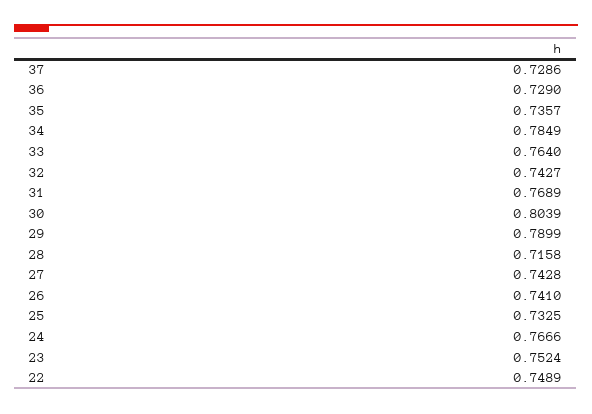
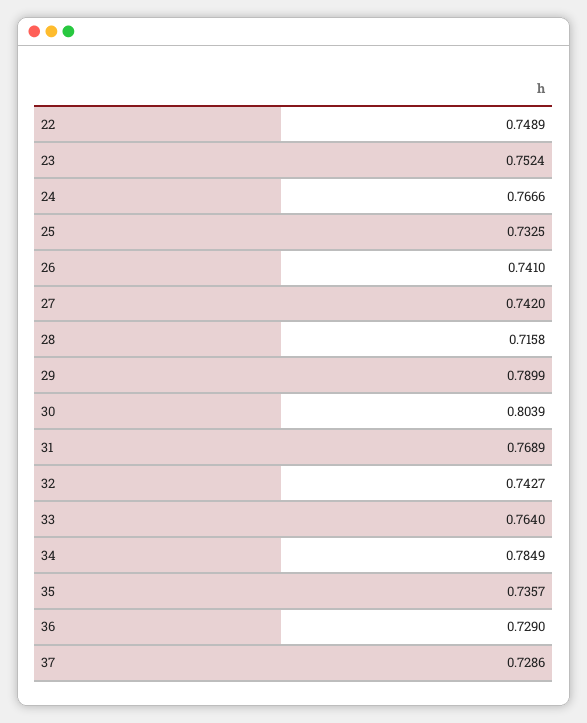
27: 0.7428 -> 0.742

